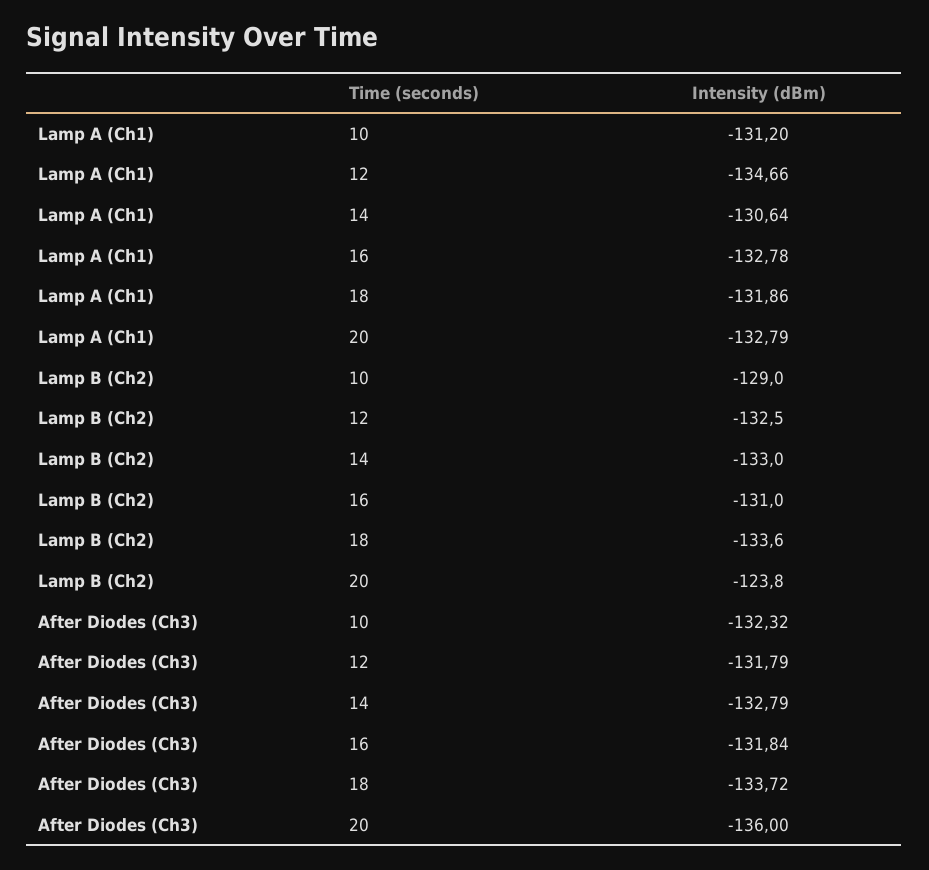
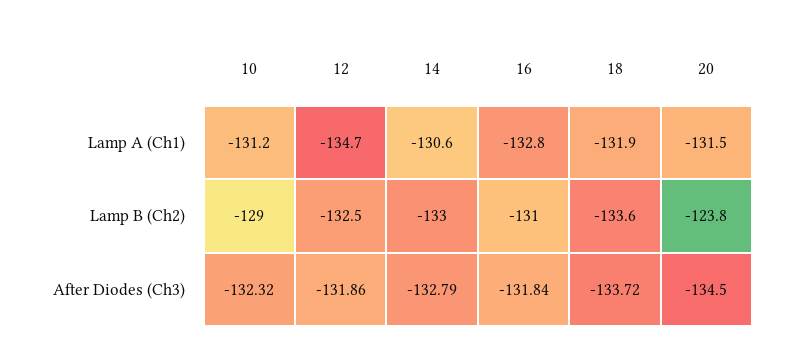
Lamp A (Ch1), 20: -132.79 -> -131.5
After Diodes (Ch3), 12: -131.79 -> -131.86
After Diodes (Ch3), 20: -136 -> -134.5

